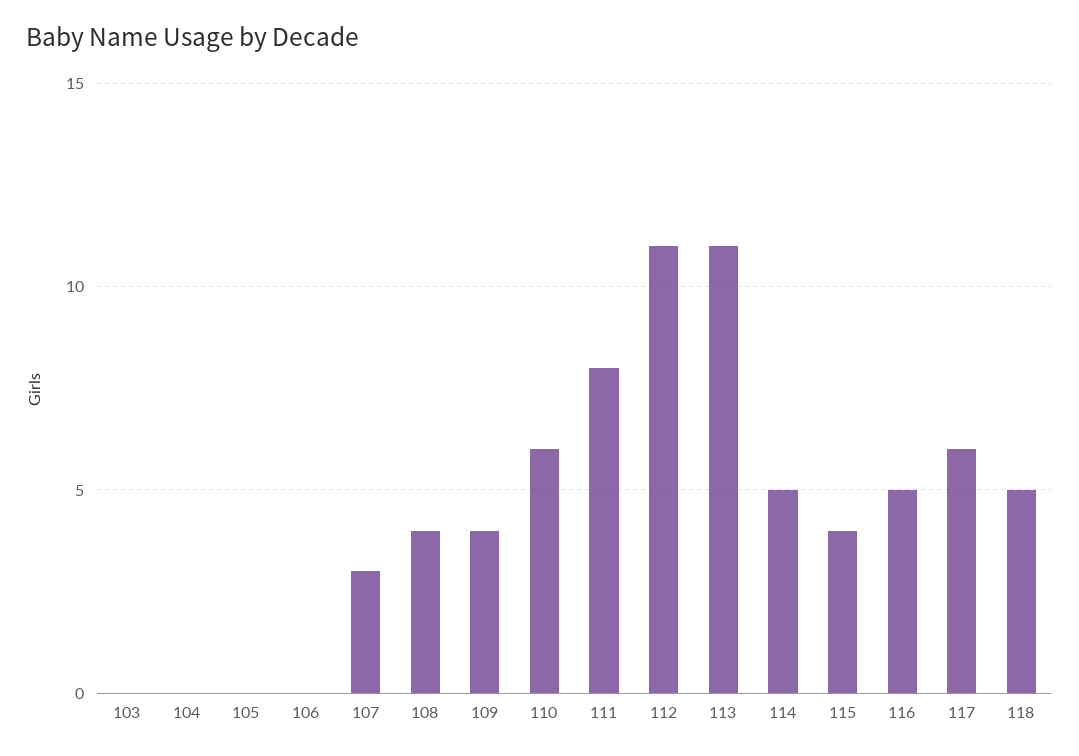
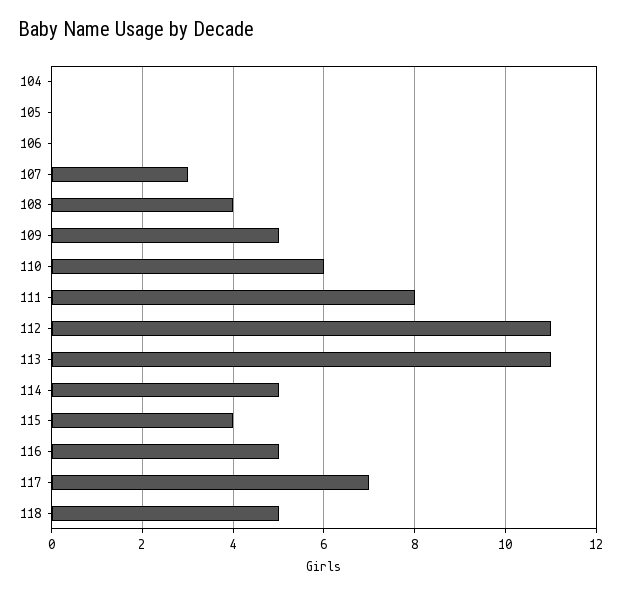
103: 0 -> none
109: 4 -> 5
117: 6 -> 7

